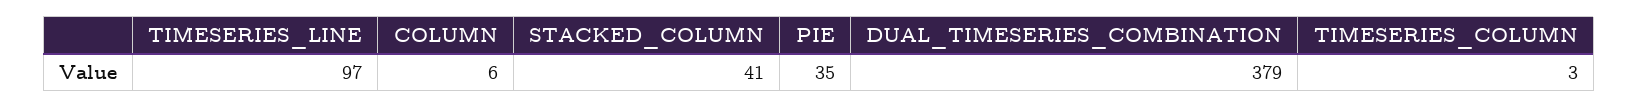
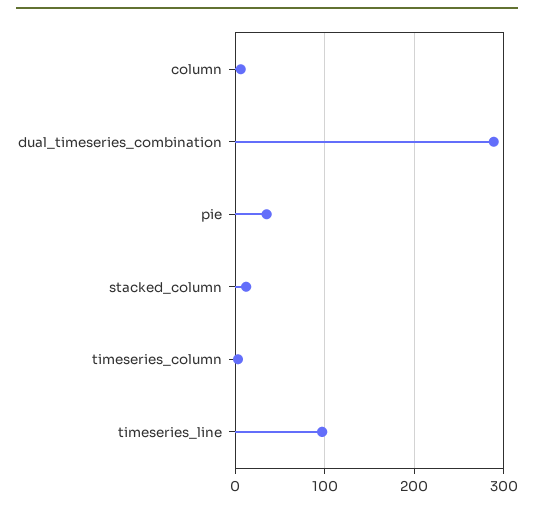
STACKED_COLUMN: 41 -> 10
DUAL_TIMESERIES_COMBINATION: 379 -> 290

